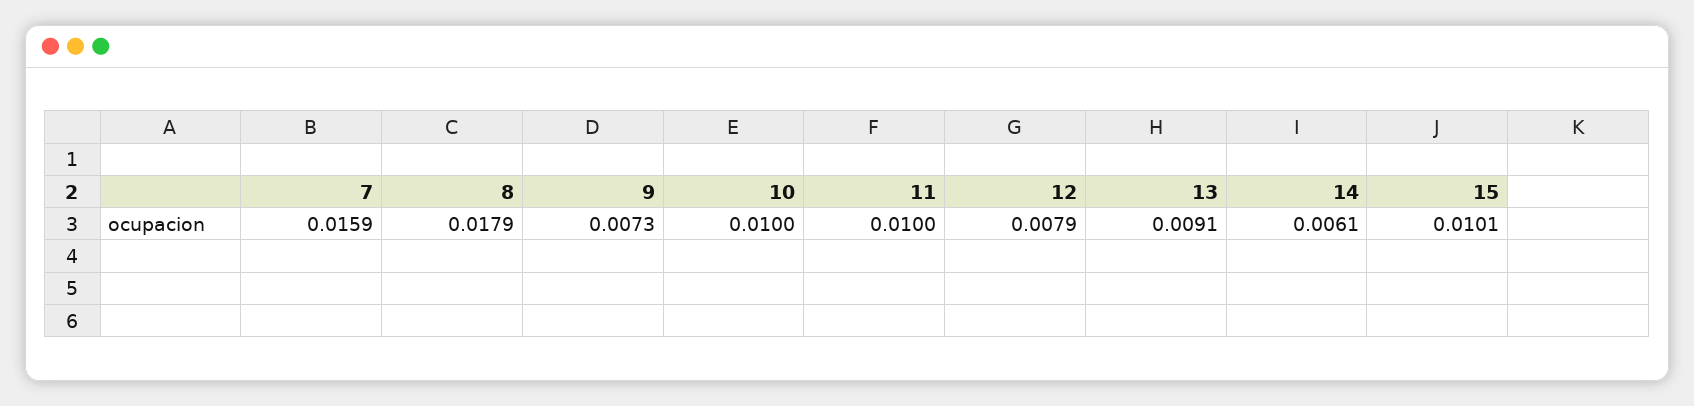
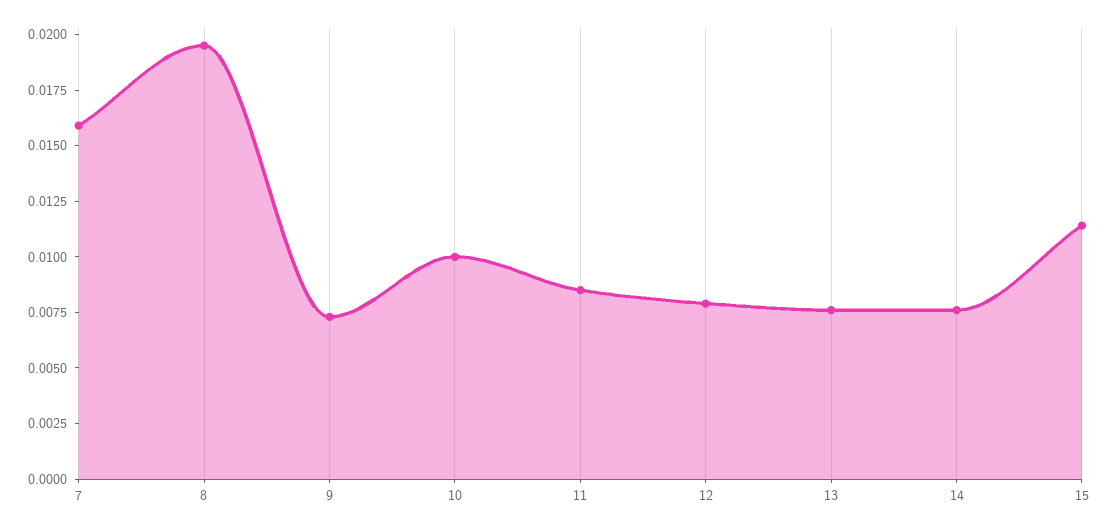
8: 0.0179 -> 0.0195
11: 0.01 -> 0.0085
13: 0.0091 -> 0.0075
14: 0.0061 -> 0.0075
15: 0.0101 -> 0.0115

